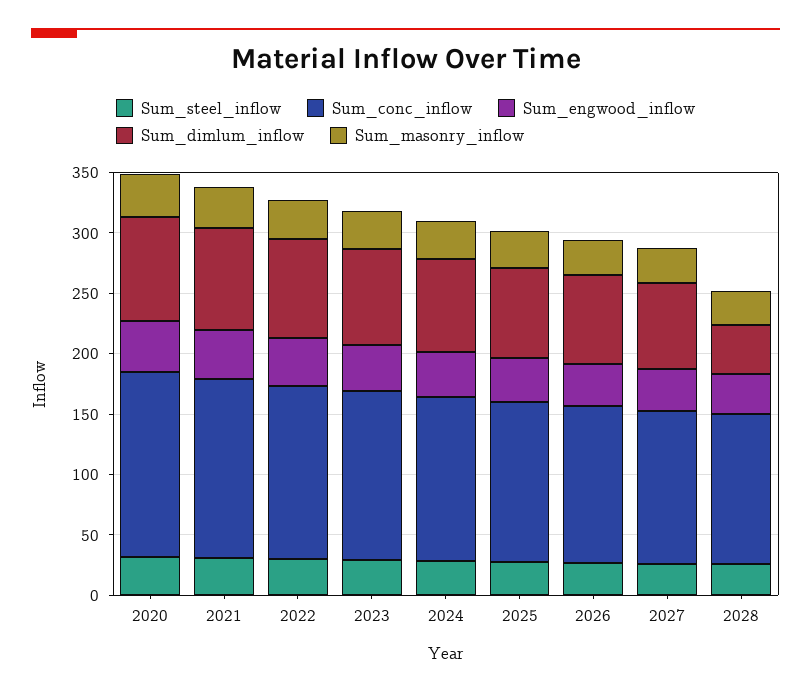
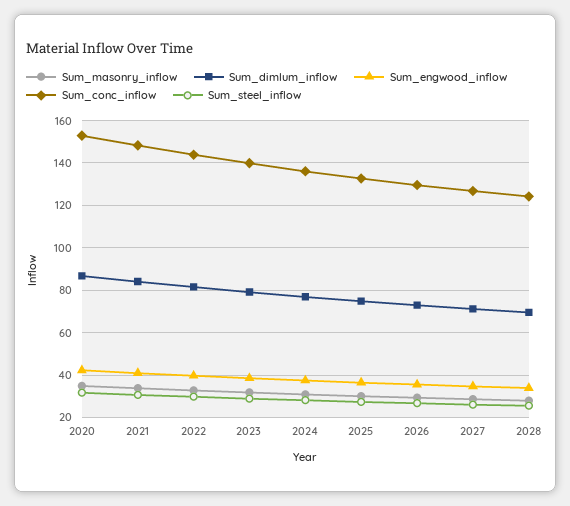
Sum_dimlum_inflow, 2028: 40 -> 70

